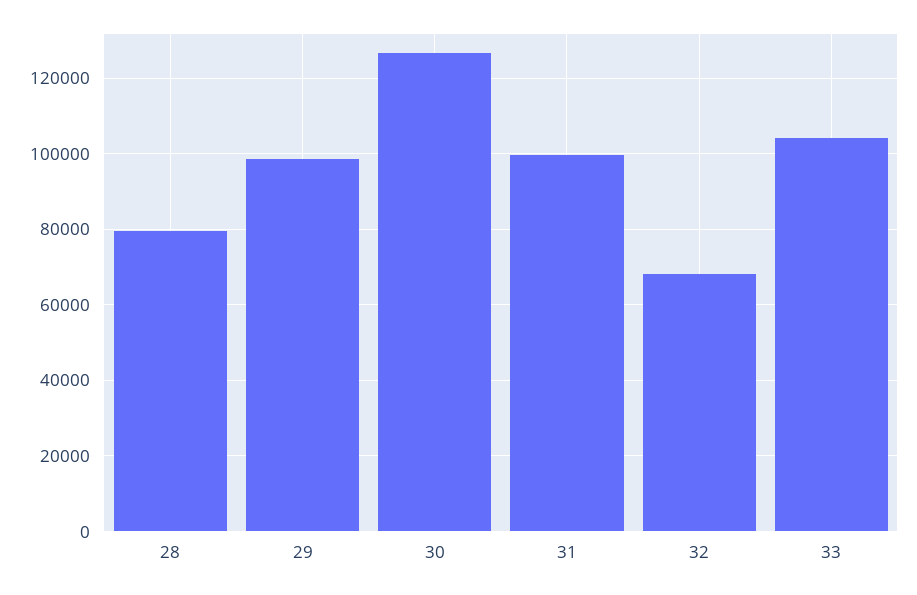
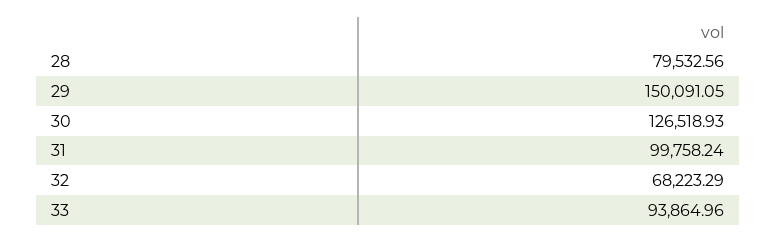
29: 98000 -> 150091.05
33: 104000 -> 93864.96

